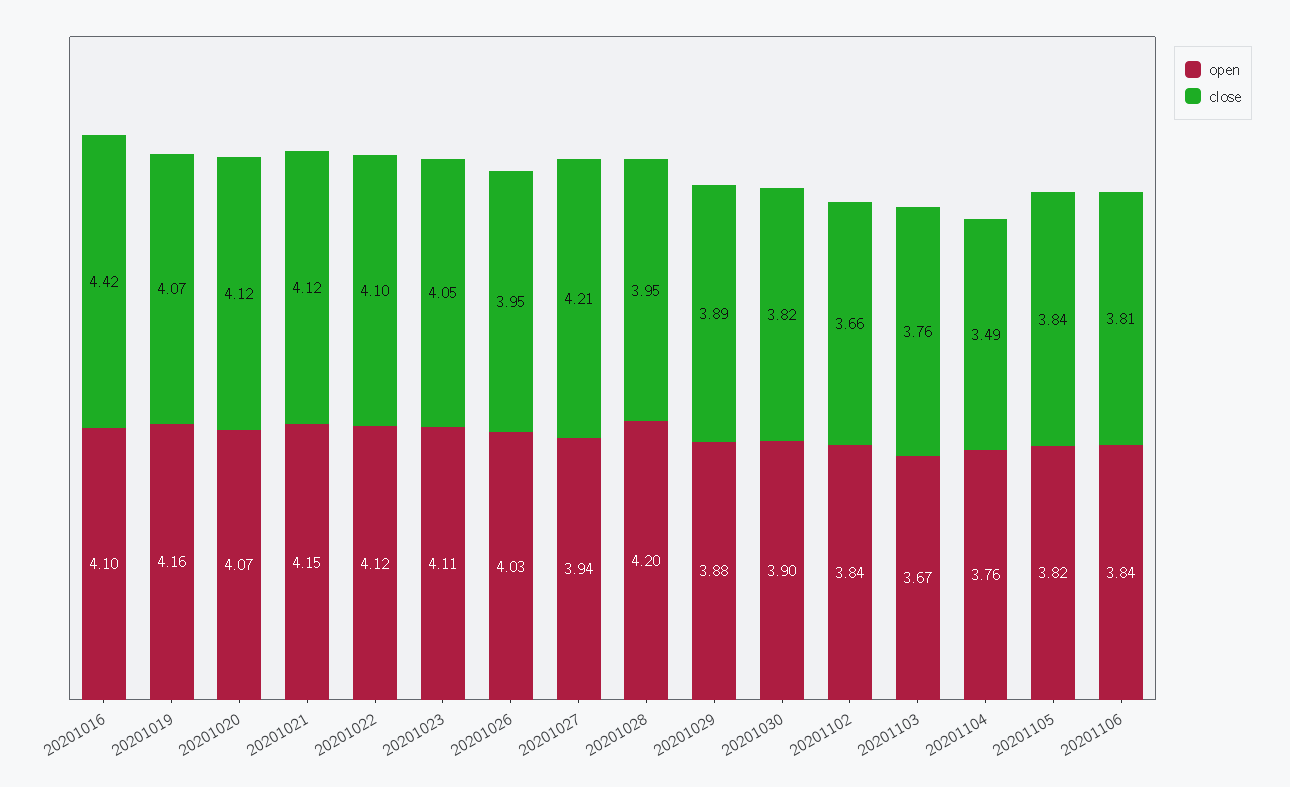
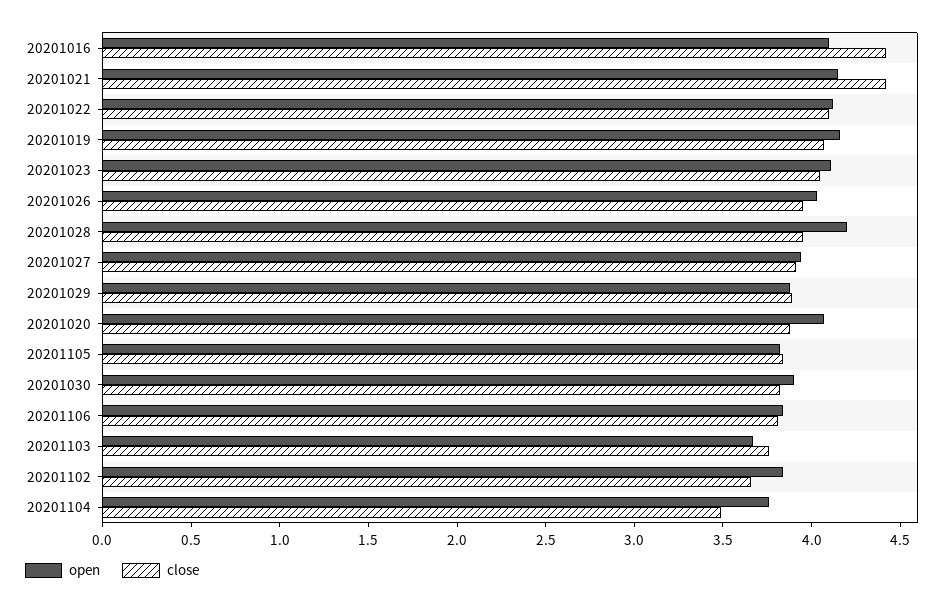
close, 20201020: 4.12 -> 3.9
close, 20201021: 4.12 -> 4.4
close, 20201027: 4.21 -> 3.9

